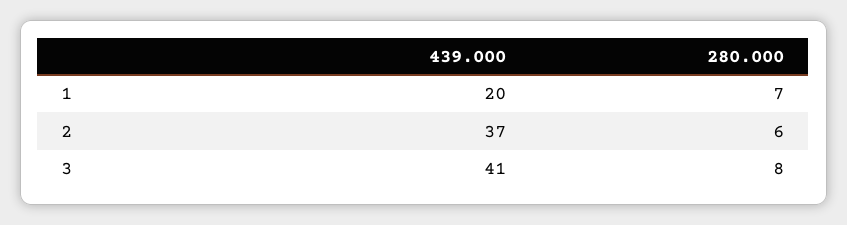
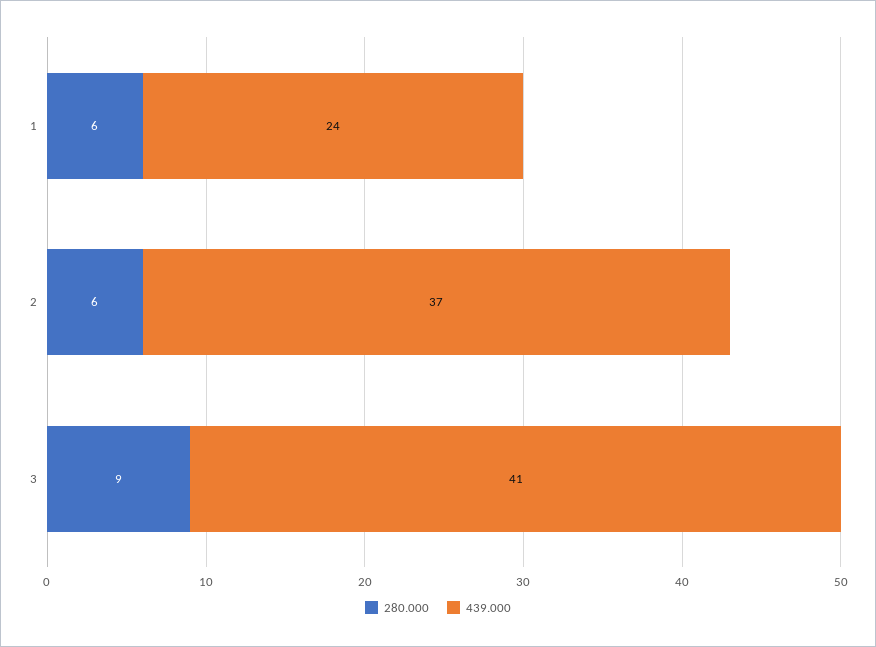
439.000, 1: 20 -> 24
280.000, 1: 7 -> 6
280.000, 3: 8 -> 9

